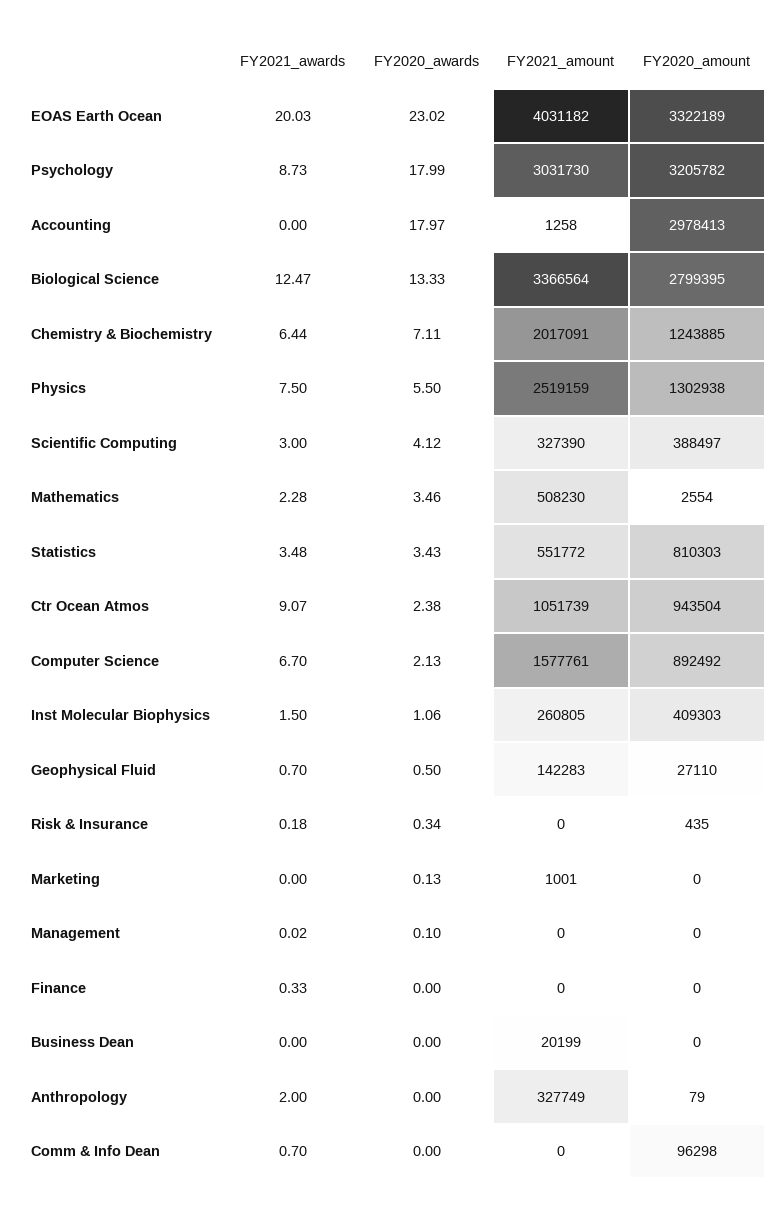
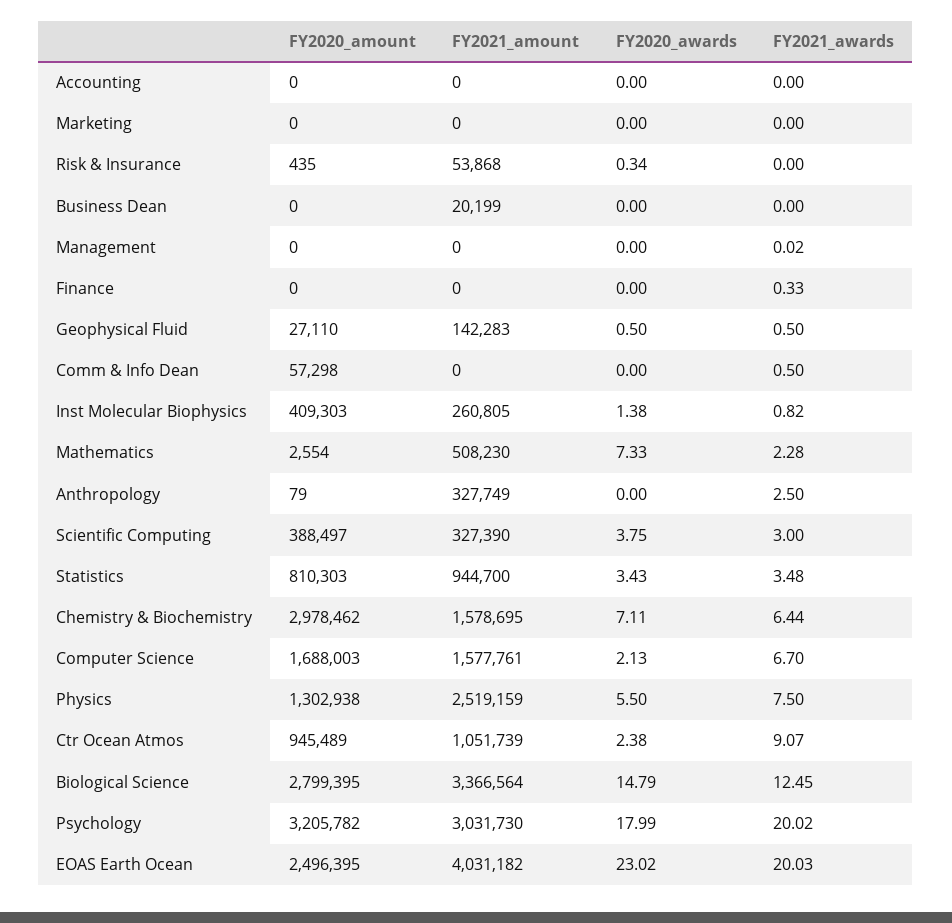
FY2020_amount, EOAS Earth Ocean: 3322189 -> 2496395
FY2021_awards, Psychology: 8.73 -> 20.02
FY2020_awards, Accounting: 17.97 -> 0
FY2021_amount, Accounting: 1258 -> 0
FY2020_amount, Accounting: 2978413 -> 0
FY2021_awards, Biological Science: 12.47 -> 12.45
FY2020_awards, Biological Science: 13.33 -> 14.79
FY2021_amount, Chemistry & Biochemistry: 2017091 -> 1578695
FY2020_amount, Chemistry & Biochemistry: 1243885 -> 2978462
FY2020_awards, Scientific Computing: 4.12 -> 3.75
FY2020_awards, Mathematics: 3.46 -> 7.33
FY2021_amount, Statistics: 551772 -> 944700
FY2020_amount, Ctr Ocean Atmos: 943504 -> 945489
FY2020_amount, Computer Science: 892492 -> 1688003
FY2021_awards, Inst Molecular Biophysics: 1.5 -> 0.82
FY2020_awards, Inst Molecular Biophysics: 1.06 -> 1.38
FY2021_awards, Geophysical Fluid: 0.7 -> 0.5
FY2021_awards, Risk & Insurance: 0.18 -> 0
FY2021_amount, Risk & Insurance: 0 -> 53868
FY2020_awards, Marketing: 0.13 -> 0
FY2021_amount, Marketing: 1001 -> 0
FY2020_awards, Management: 0.1 -> 0
FY2021_awards, Anthropology: 2 -> 2.5
FY2021_awards, Comm & Info Dean: 0.7 -> 0.5
FY2020_amount, Comm & Info Dean: 96298 -> 57298

